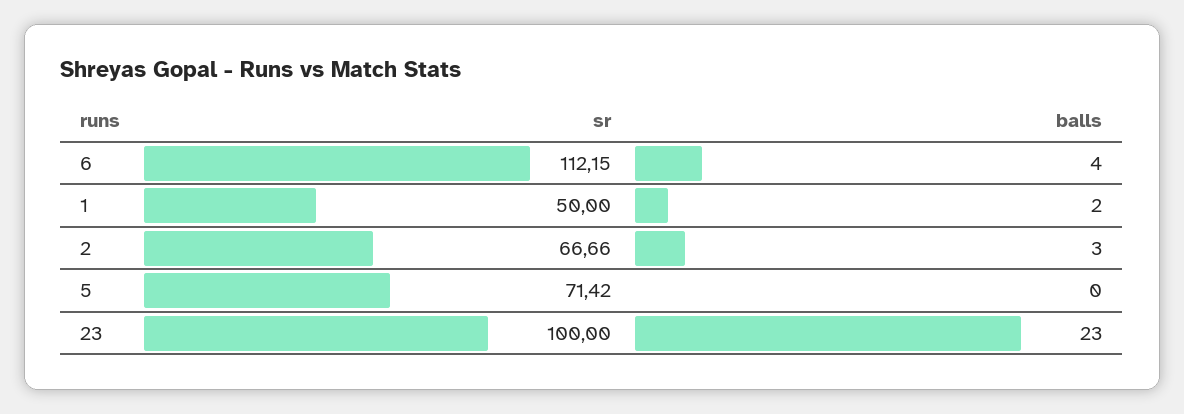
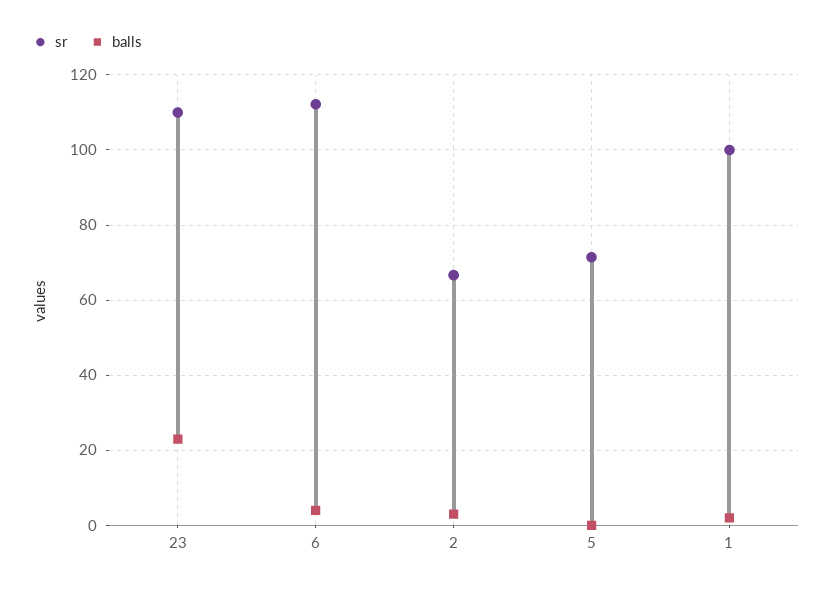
sr, 1: 50 -> 100
sr, 23: 100 -> 110

